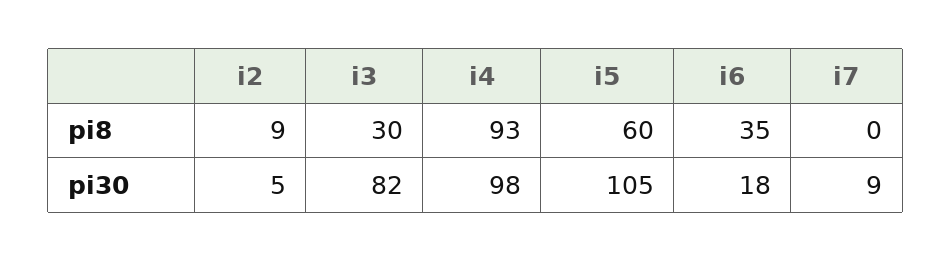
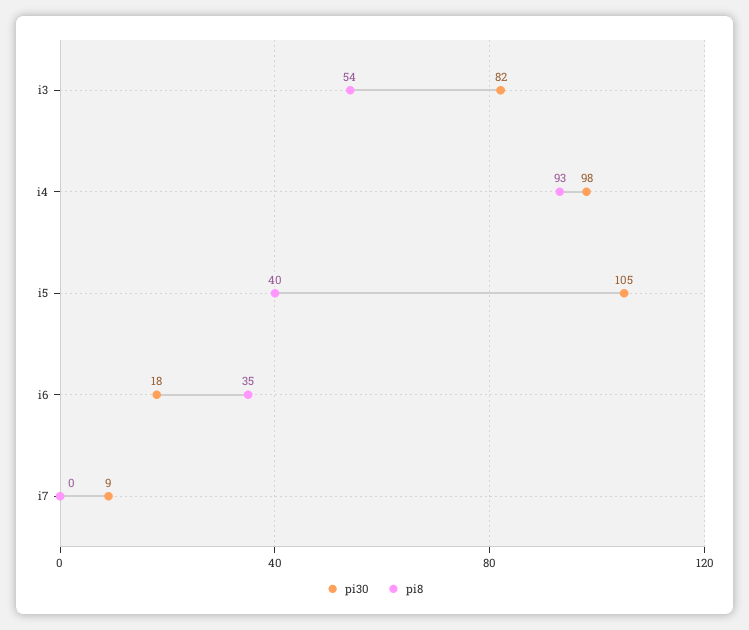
pi8, i2: 9 -> none
pi8, i3: 30 -> 54
pi8, i5: 60 -> 40
pi30, i2: 5 -> none

